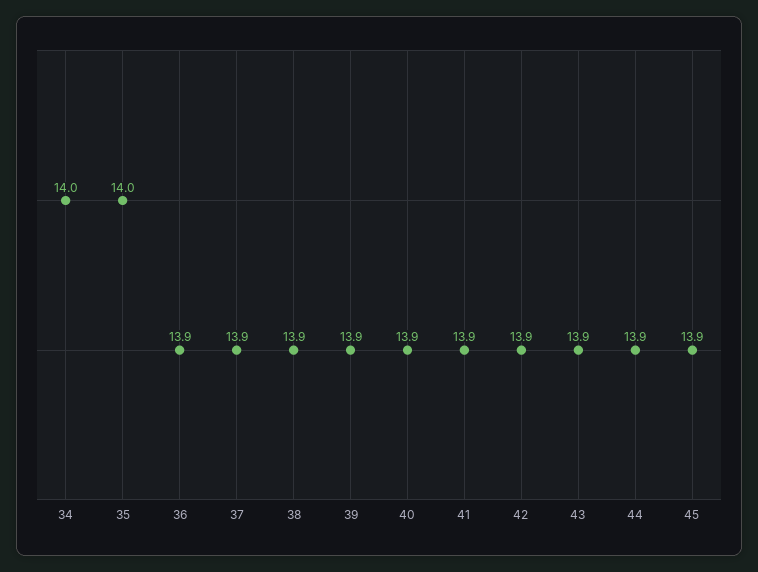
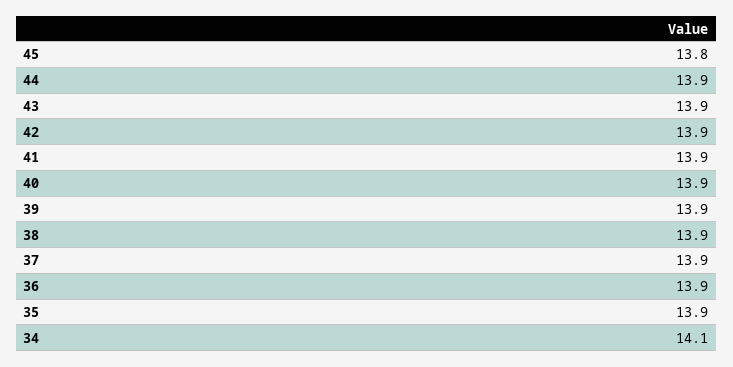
34: 14 -> 14.1
35: 14 -> 13.9
45: 13.9 -> 13.8

